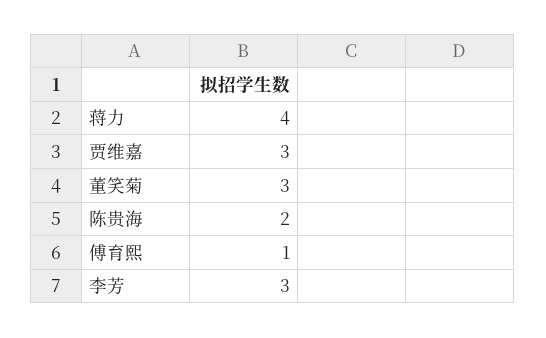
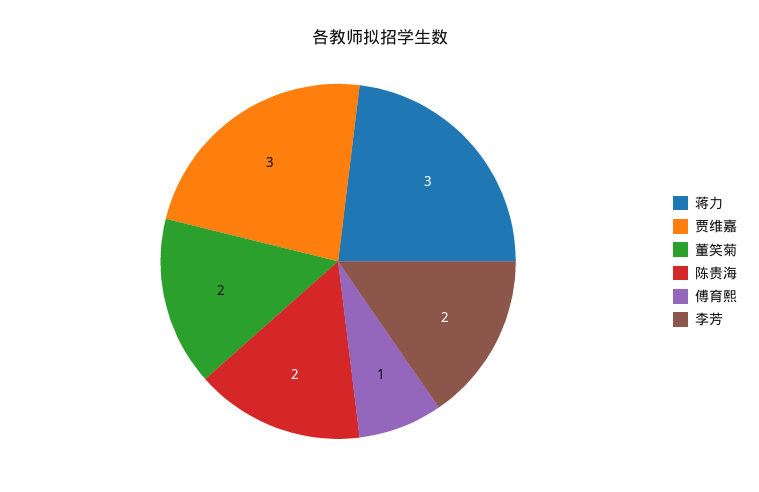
蒋力: 4 -> 3
董笑菊: 3 -> 2
李芳: 3 -> 2

